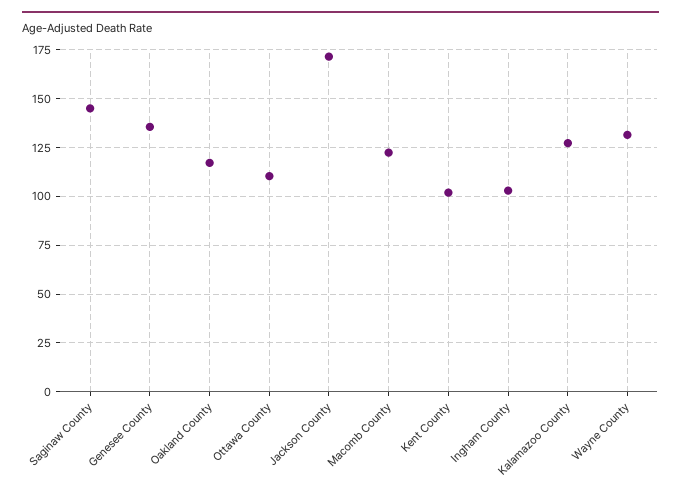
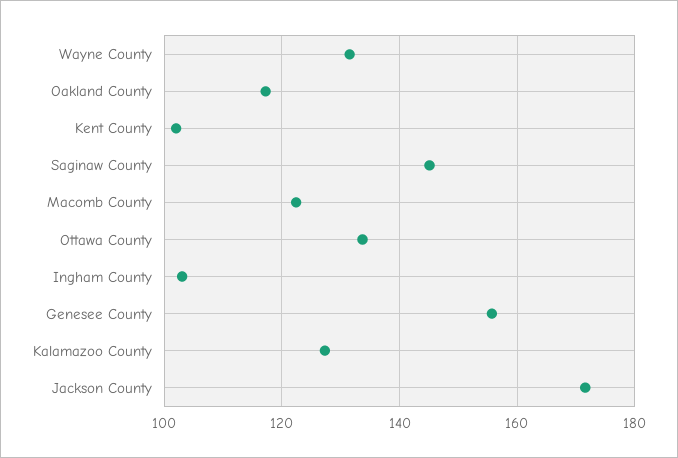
Genesee County: 135 -> 156
Ottawa County: 110 -> 134

